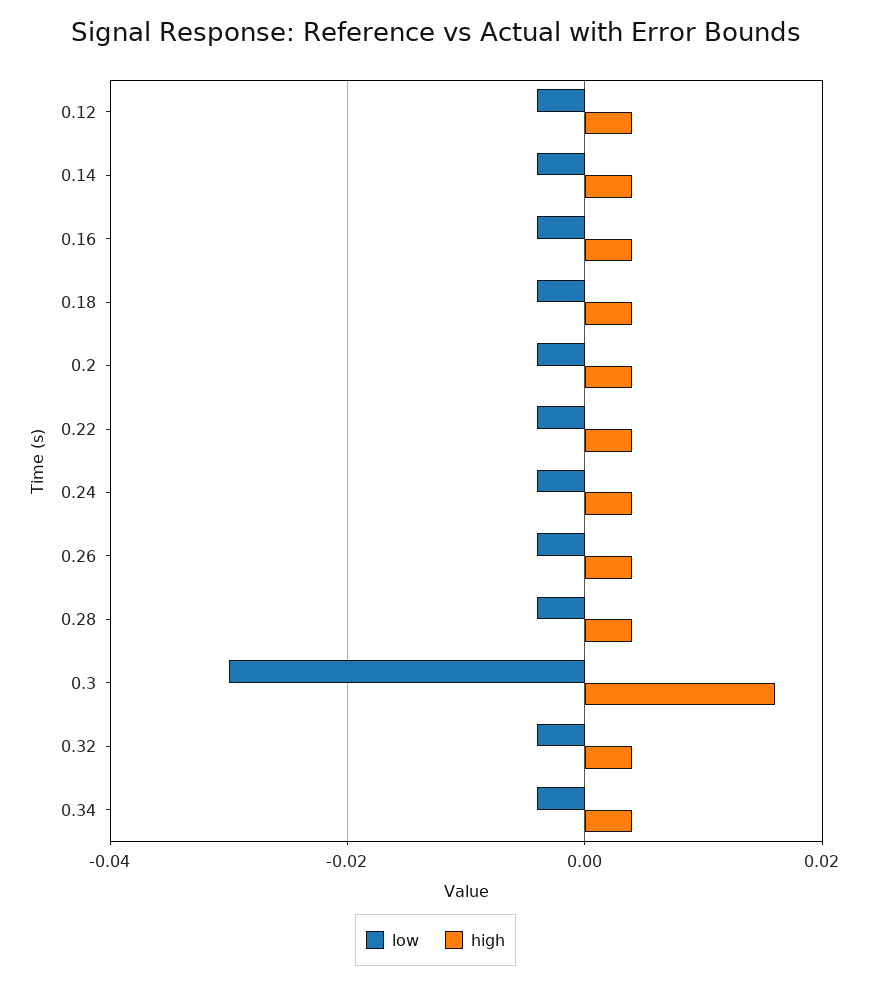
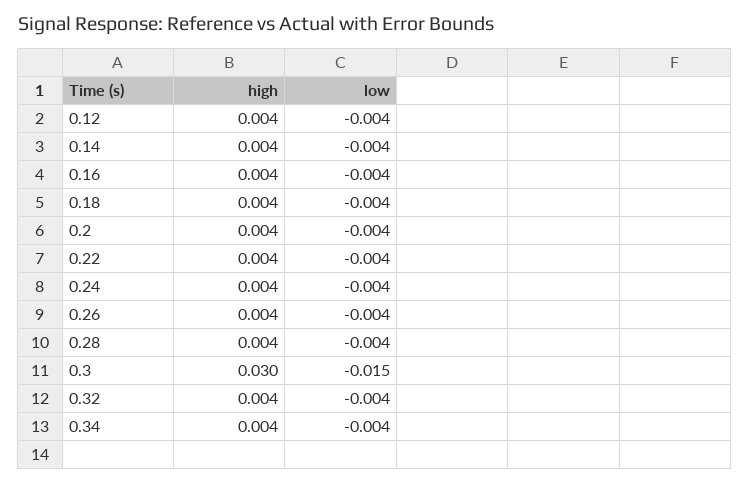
low, 0.3: -0.03 -> -0.015
high, 0.3: 0.015 -> 0.03

